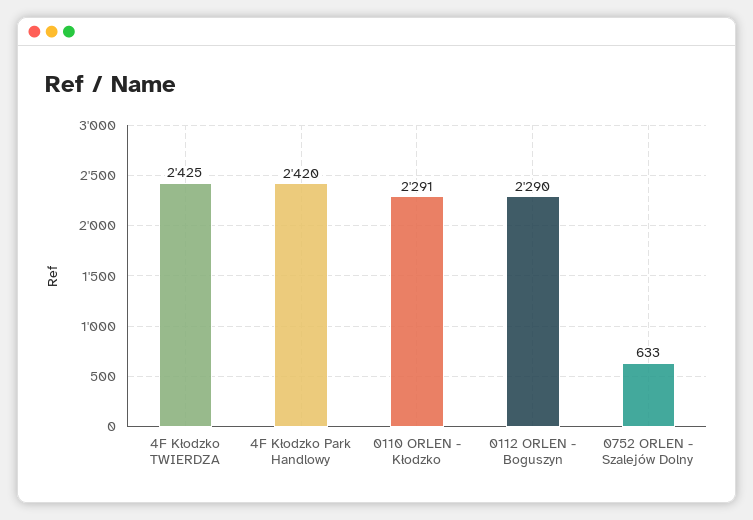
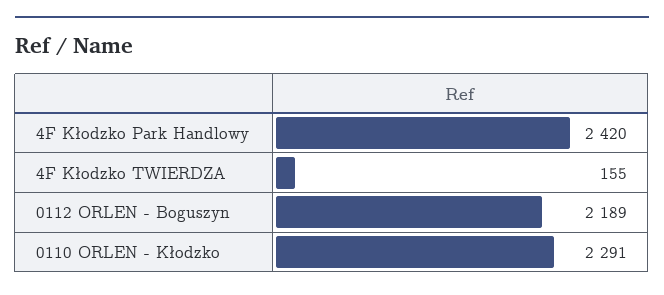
4F Kłodzko TWIERDZA: 2425 -> 155
0112 ORLEN - Boguszyn: 2290 -> 2189
0752 ORLEN - Szalejów Dolny: 633 -> none

